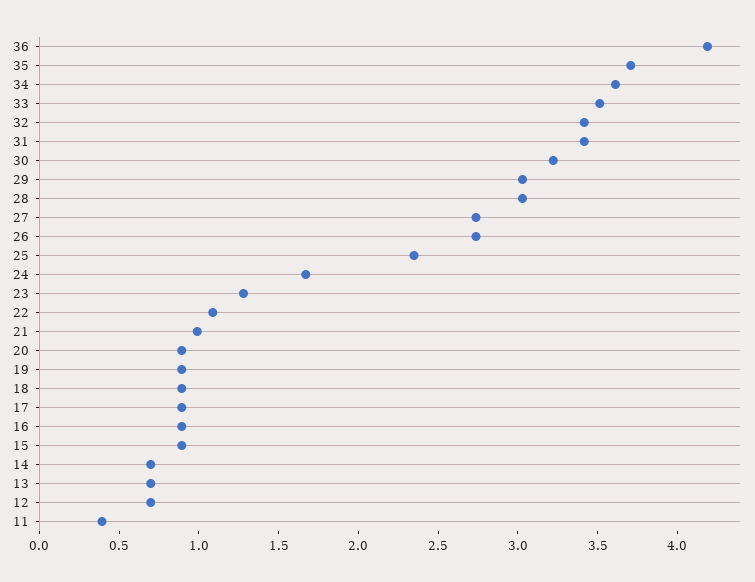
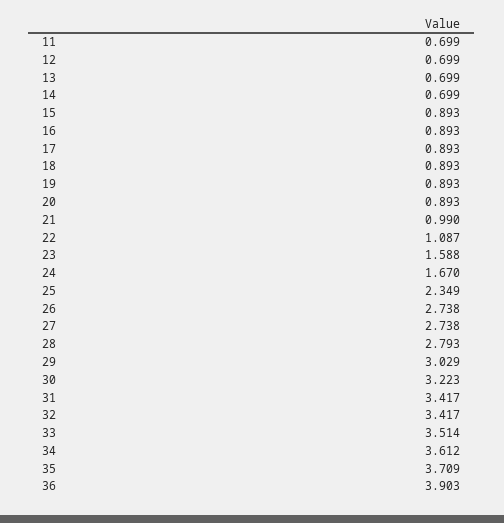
36: 4.2 -> 3.903
28: 3 -> 2.793
23: 1.3 -> 1.588
11: 0.4 -> 0.699

